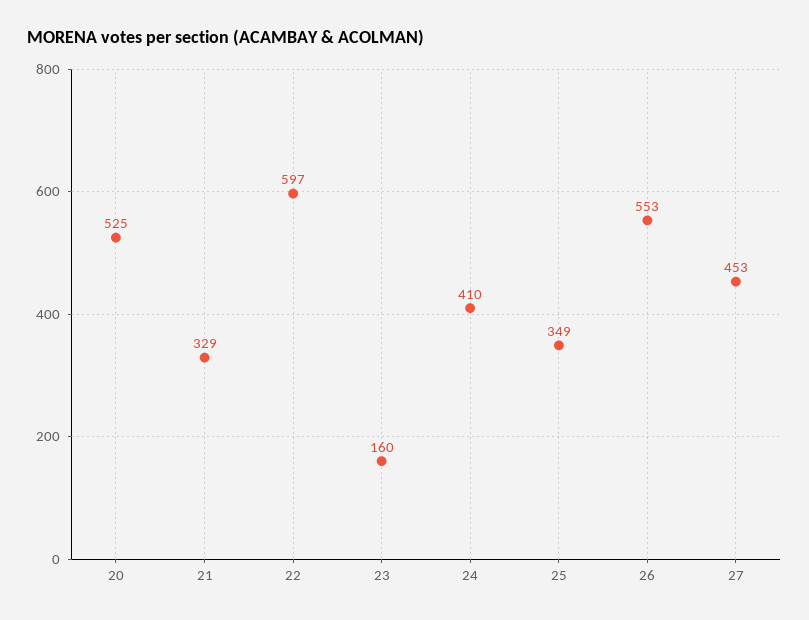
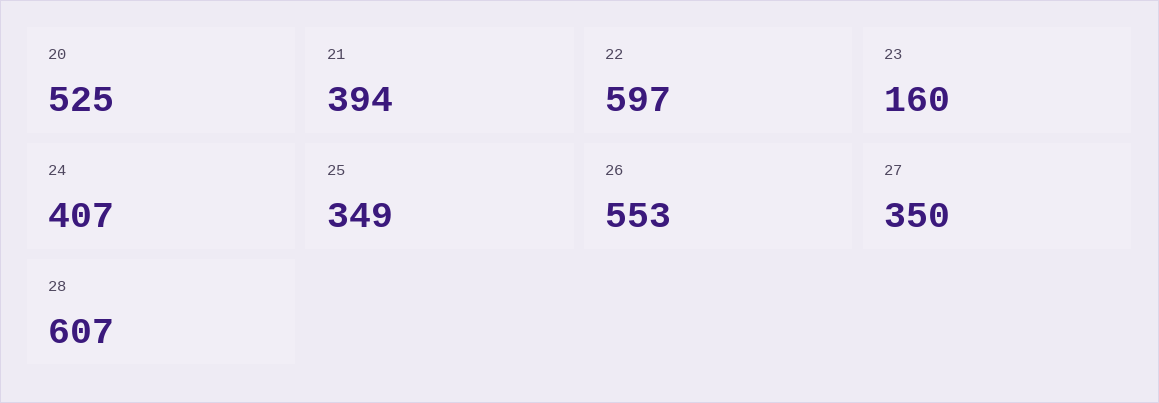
21: 329 -> 394
24: 410 -> 407
27: 453 -> 350
28: none -> 607

